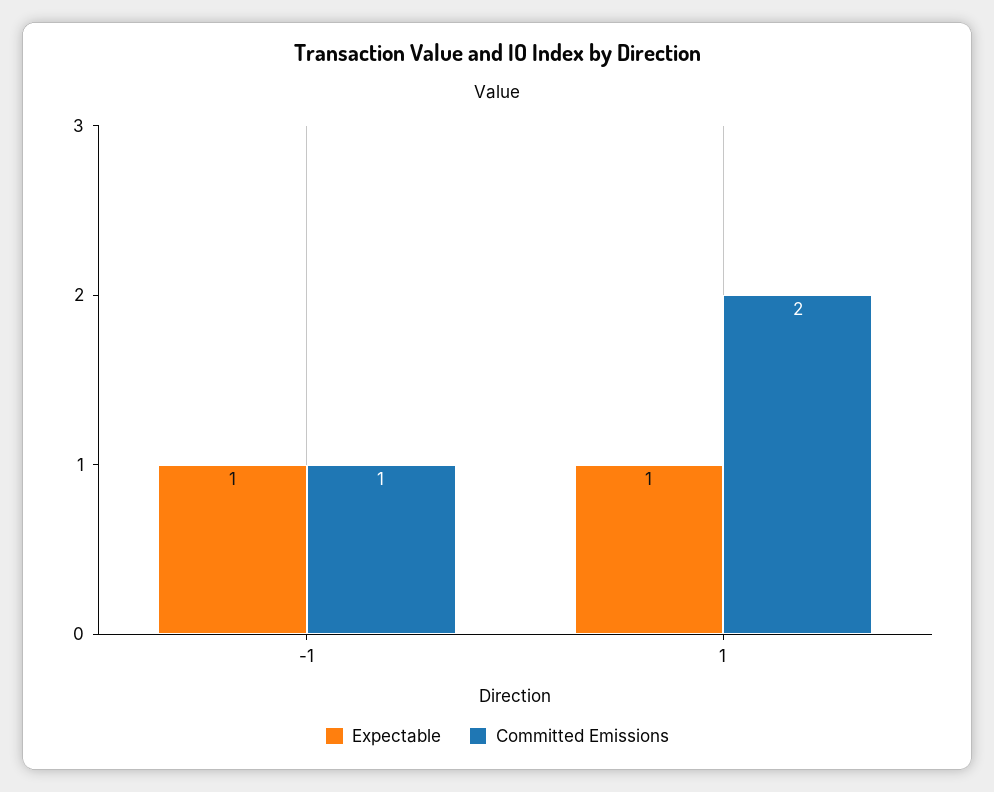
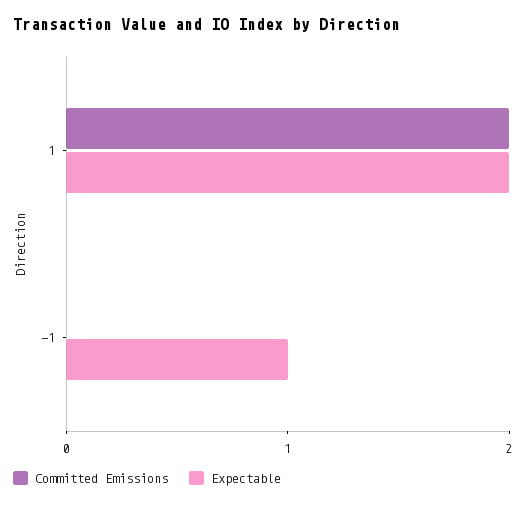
Committed Emissions, -1: 1 -> 0
Expectable, 1: 1 -> 2

